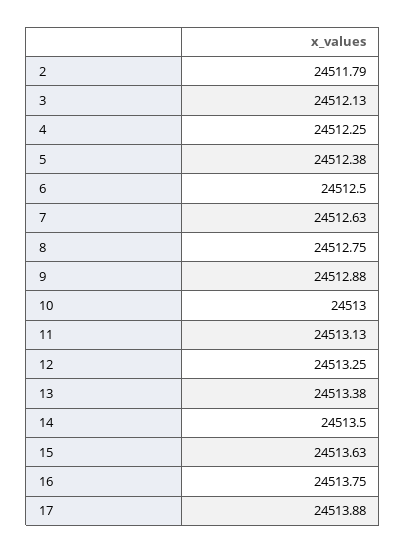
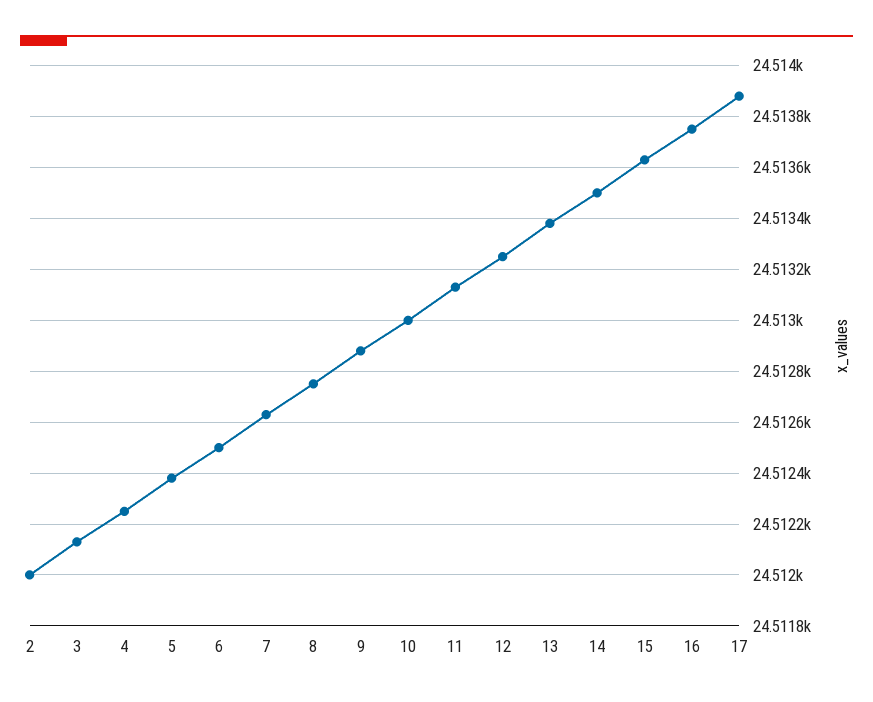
2: 24511.79 -> 24512

